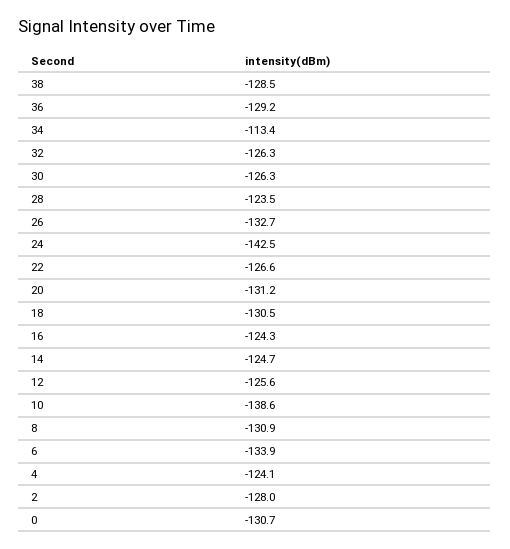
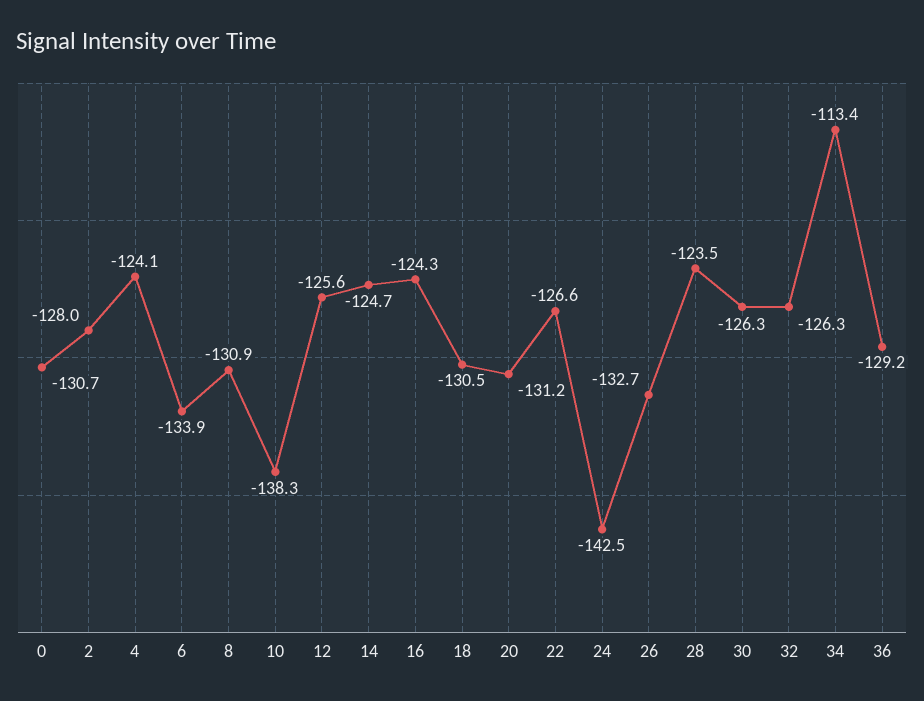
38: -128.5 -> none
10: -138.6 -> -138.3

